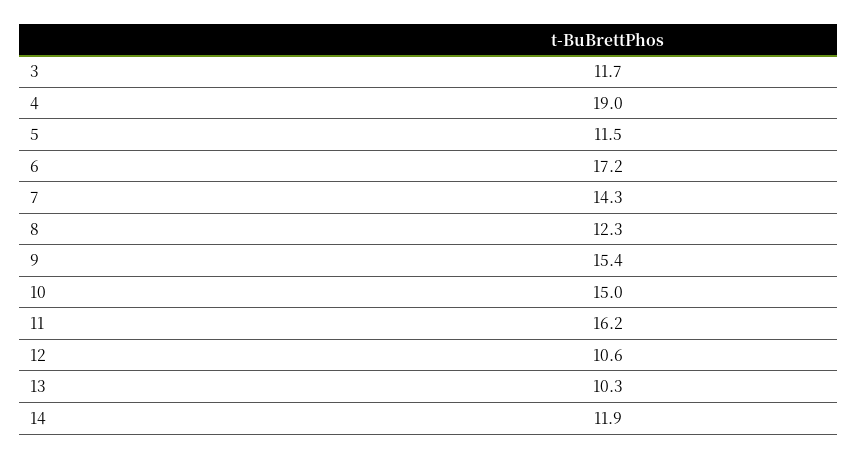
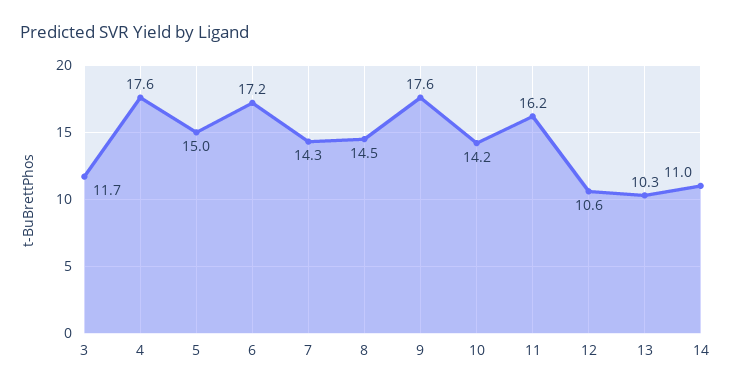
4: 19 -> 17.6
5: 11.5 -> 15
8: 12.3 -> 14.5
9: 15.4 -> 17.6
10: 15 -> 14.2
14: 11.9 -> 11

